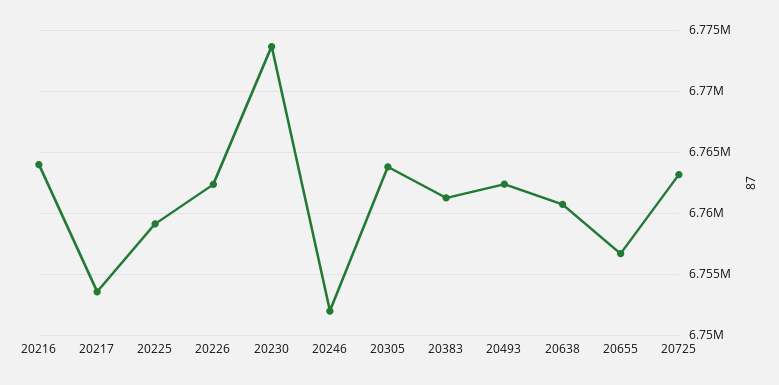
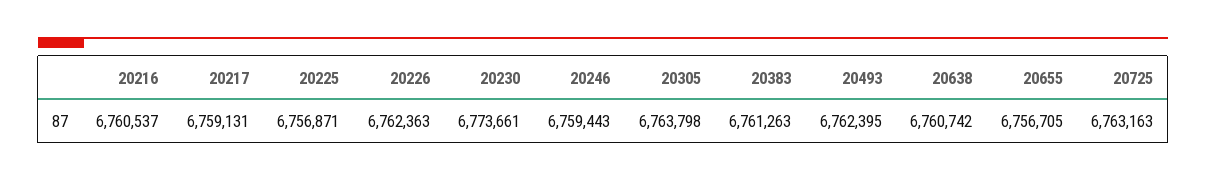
20216: 6764000 -> 6760537
20217: 6753500 -> 6759131
20225: 6759000 -> 6756871
20246: 6752000 -> 6759443

